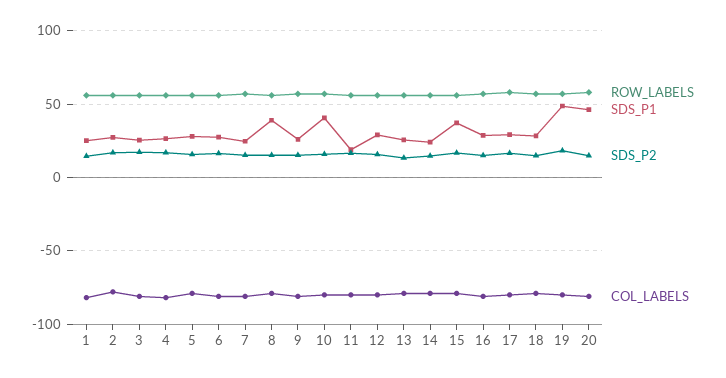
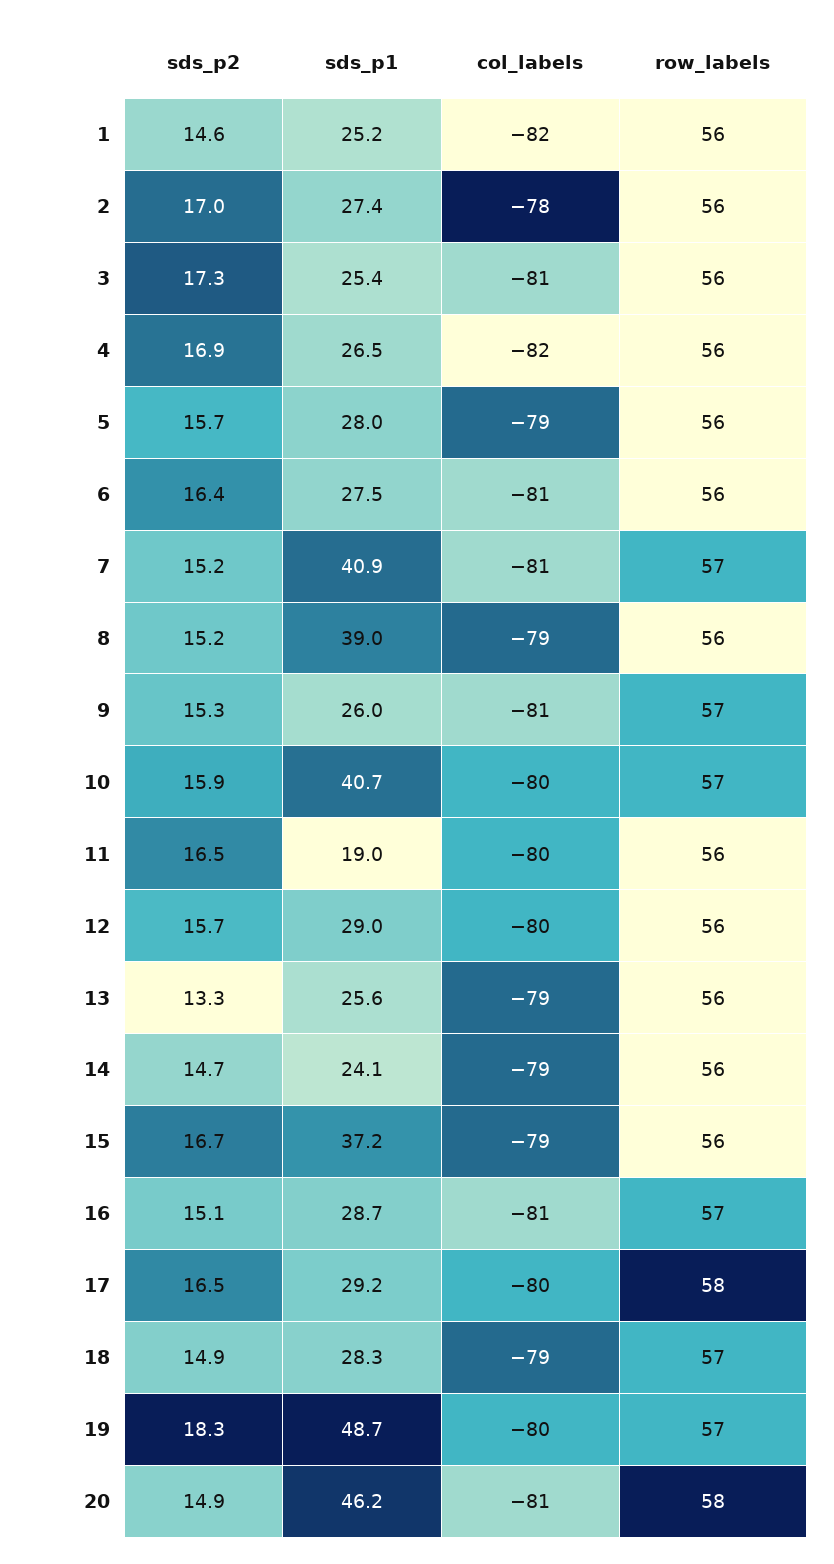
SDS_P1, 7: 25 -> 40.9

